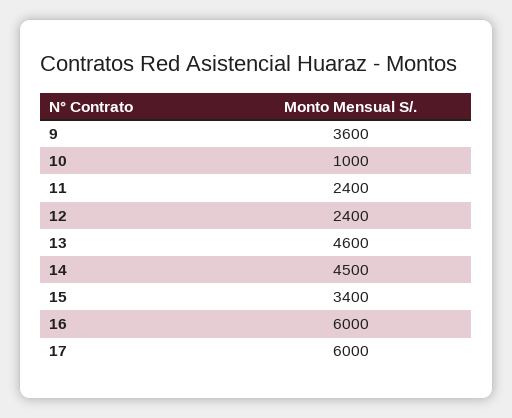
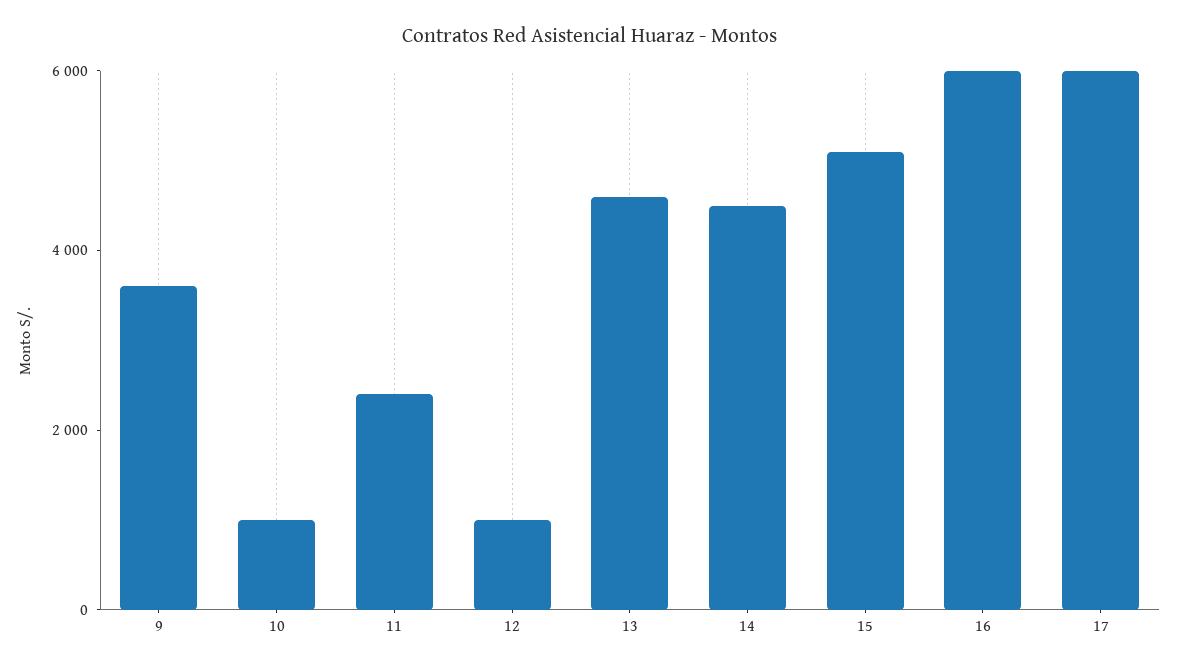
12: 2400 -> 1000
15: 3400 -> 5000

